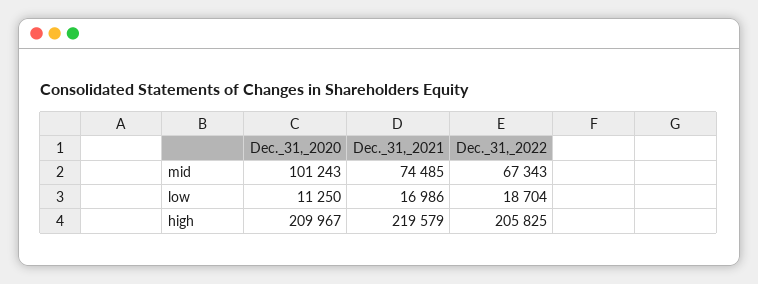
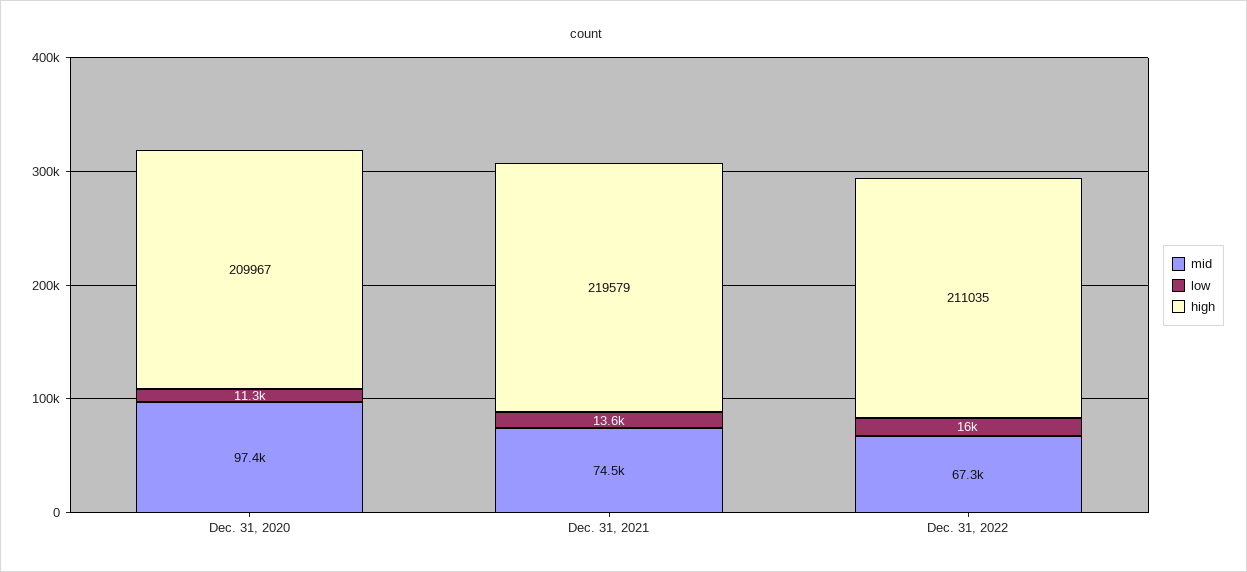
mid, Dec._31,_2020: 101243 -> 97400
low, Dec._31,_2021: 16986 -> 13600
low, Dec._31,_2022: 18704 -> 16000
high, Dec._31,_2022: 205825 -> 211035

